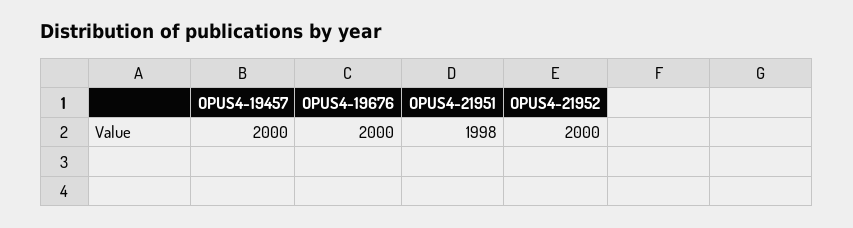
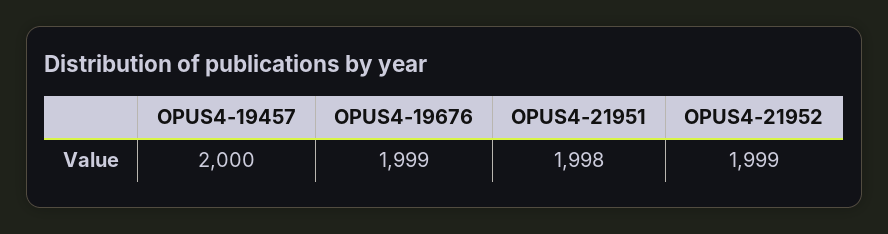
OPUS4-19676: 2000 -> 1999
OPUS4-21952: 2000 -> 1999

